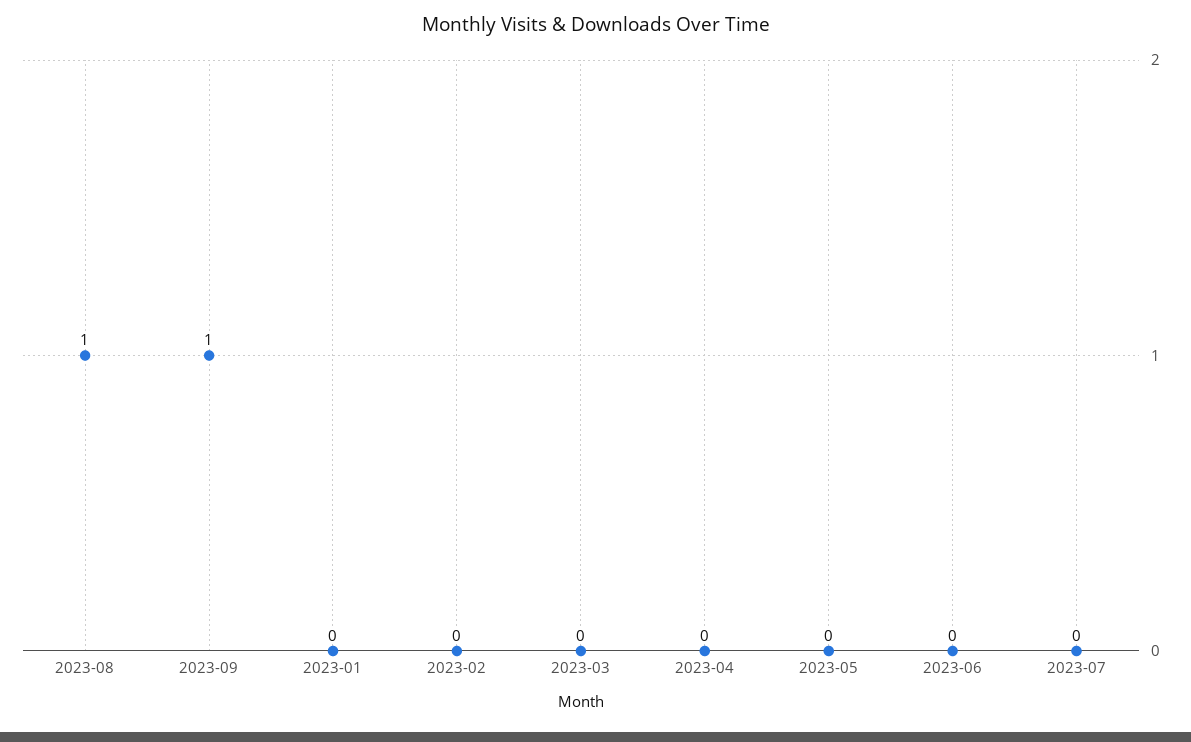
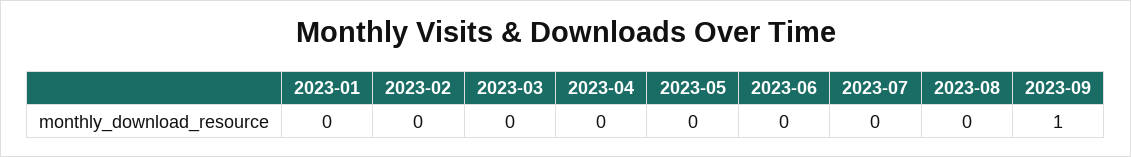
2023-08: 1 -> 0

